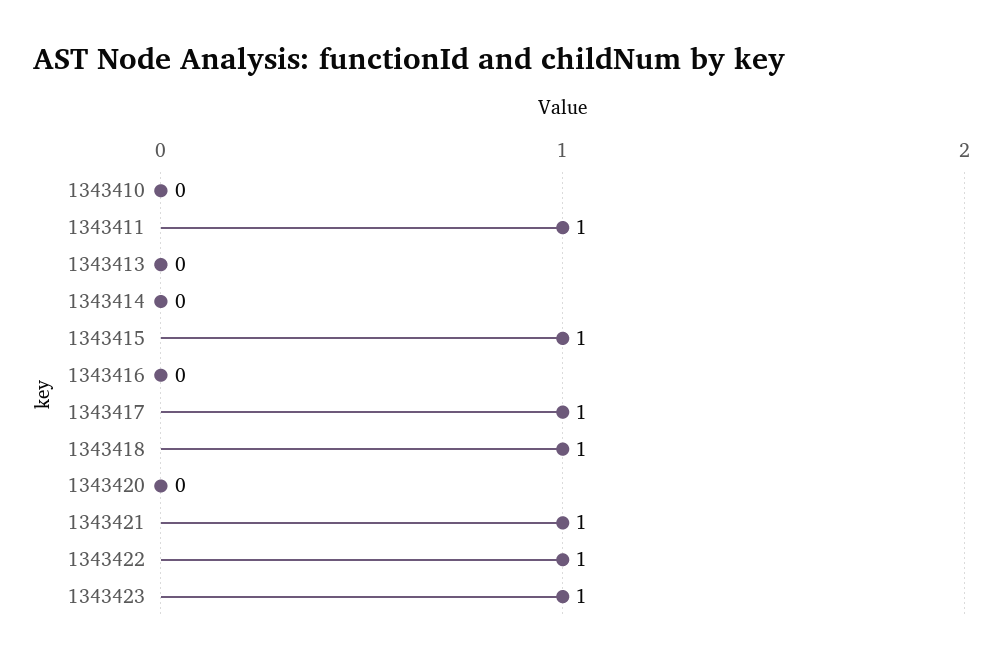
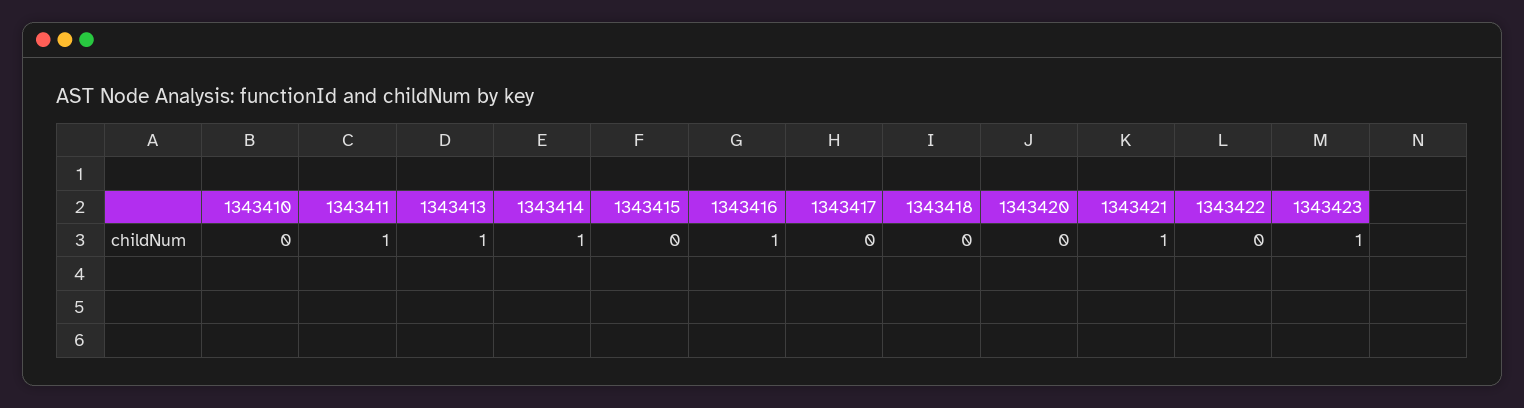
1343413: 0 -> 1
1343414: 0 -> 1
1343415: 1 -> 0
1343416: 0 -> 1
1343417: 1 -> 0
1343418: 1 -> 0
1343422: 1 -> 0

